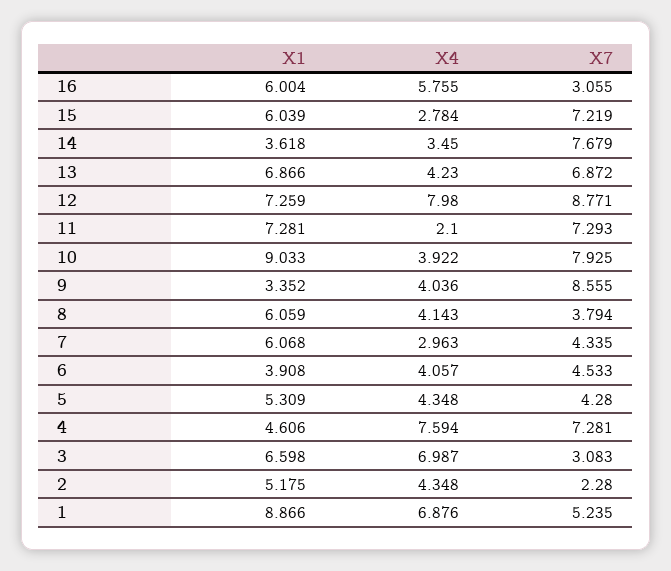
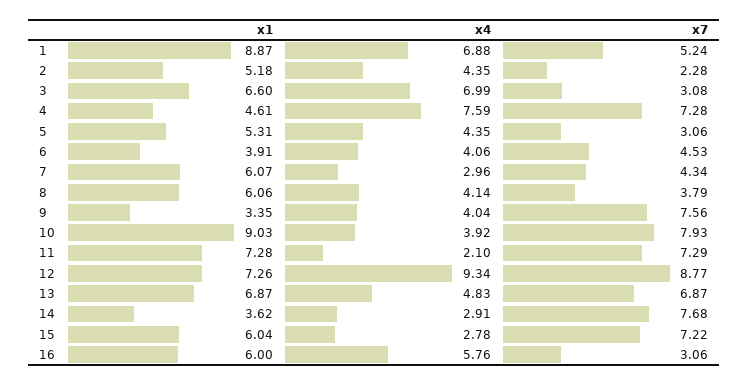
X4, 14: 3.45 -> 2.91
X4, 13: 4.23 -> 4.83
X4, 12: 7.98 -> 9.34
X7, 9: 8.555 -> 7.56
X7, 5: 4.28 -> 3.06

